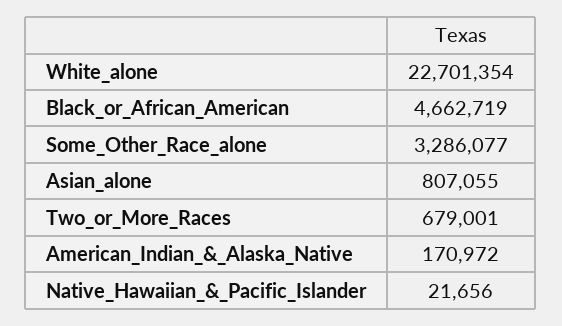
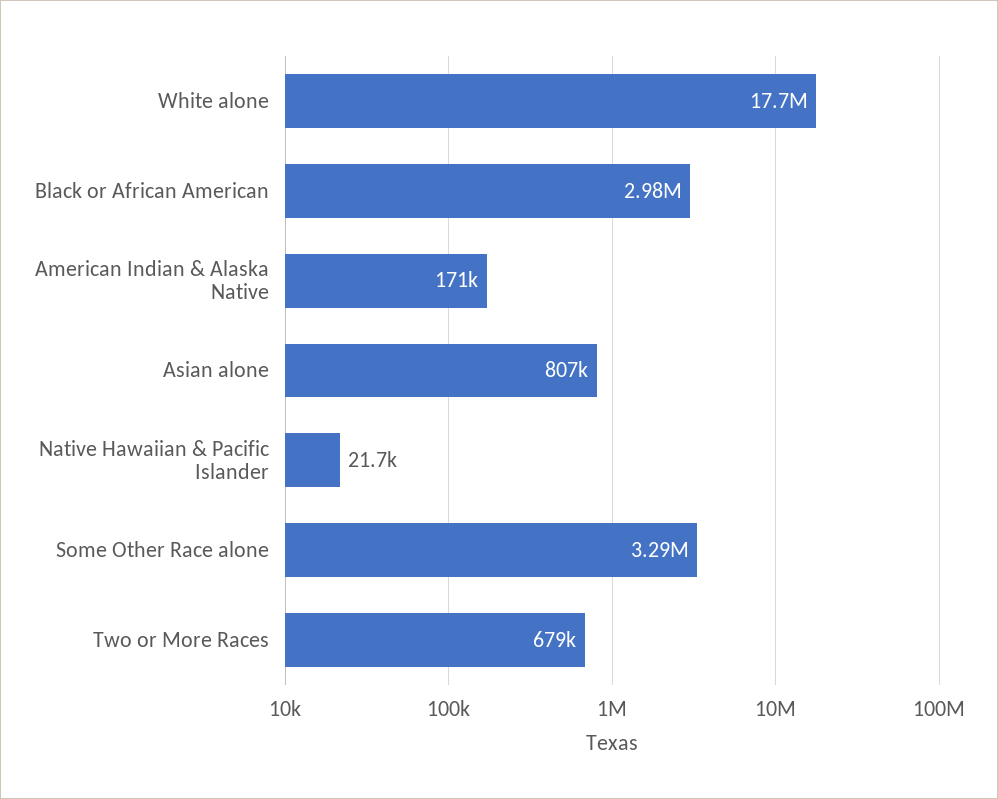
White_alone: 22701354 -> 17700000
Black_or_African_American: 4662719 -> 2980000

